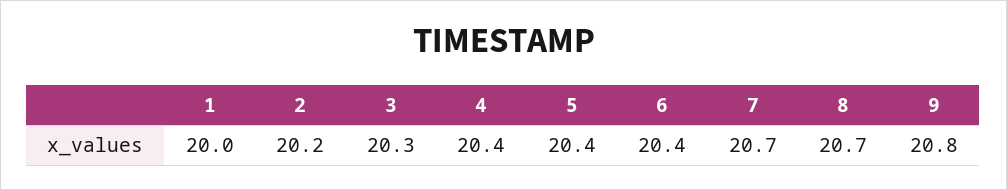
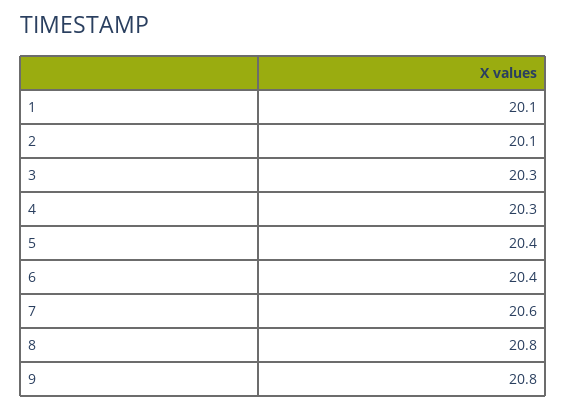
1: 20 -> 20.1
2: 20.2 -> 20.1
4: 20.4 -> 20.3
7: 20.7 -> 20.6
8: 20.7 -> 20.8

